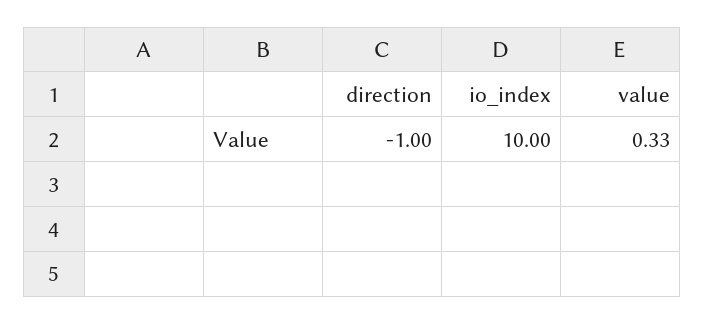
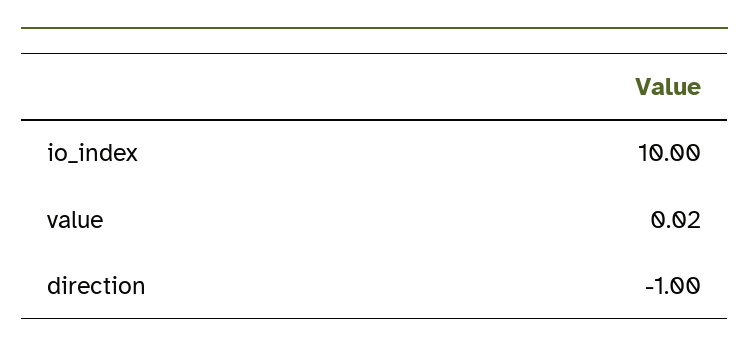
value: 0.33 -> 0.02

